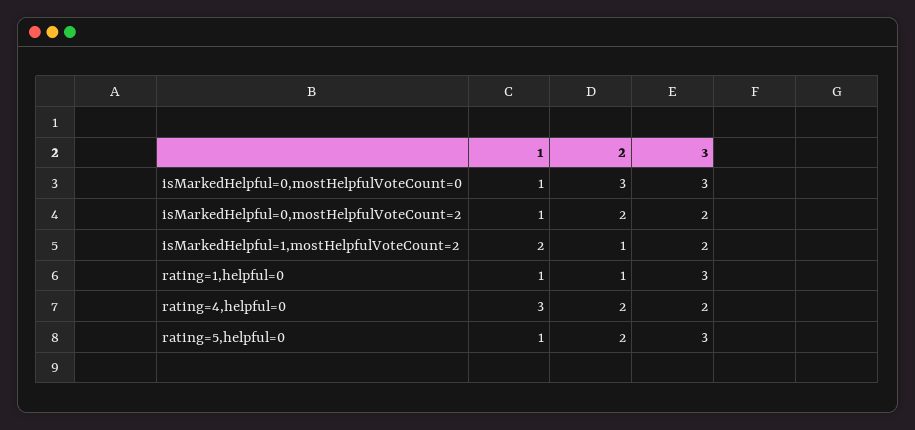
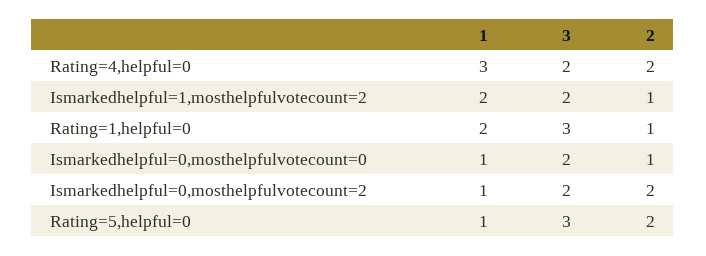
2, isMarkedHelpful=0,mostHelpfulVoteCount=0: 3 -> 1
3, isMarkedHelpful=0,mostHelpfulVoteCount=0: 3 -> 2
1, rating=1,helpful=0: 1 -> 2

